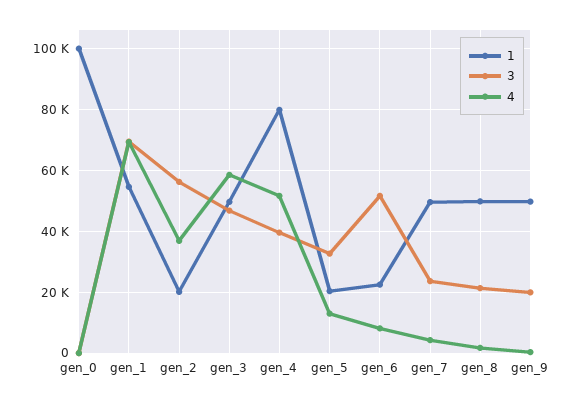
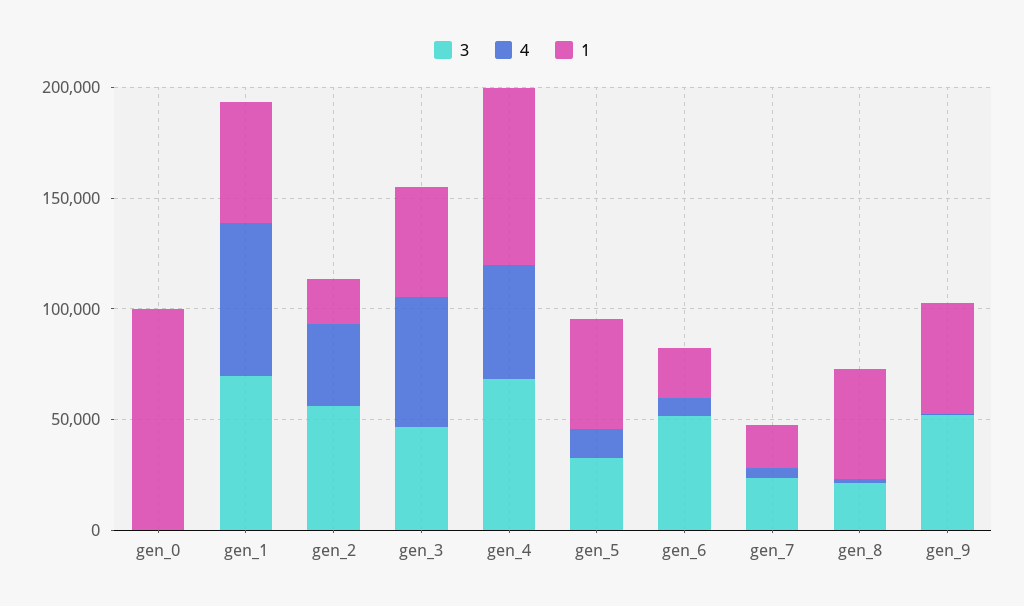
3, gen_4: 40000 -> 70000
1, gen_5: 20000 -> 50000
1, gen_7: 50000 -> 20000
3, gen_9: 20000 -> 50000

